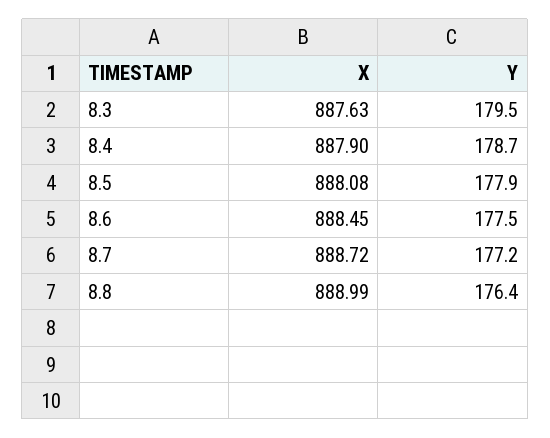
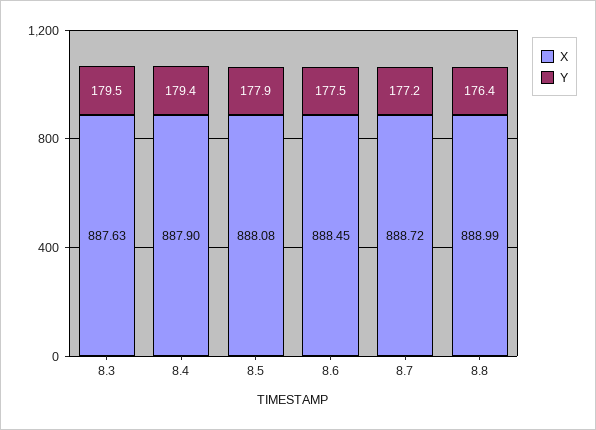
Y, 8.4: 178.7 -> 179.4

